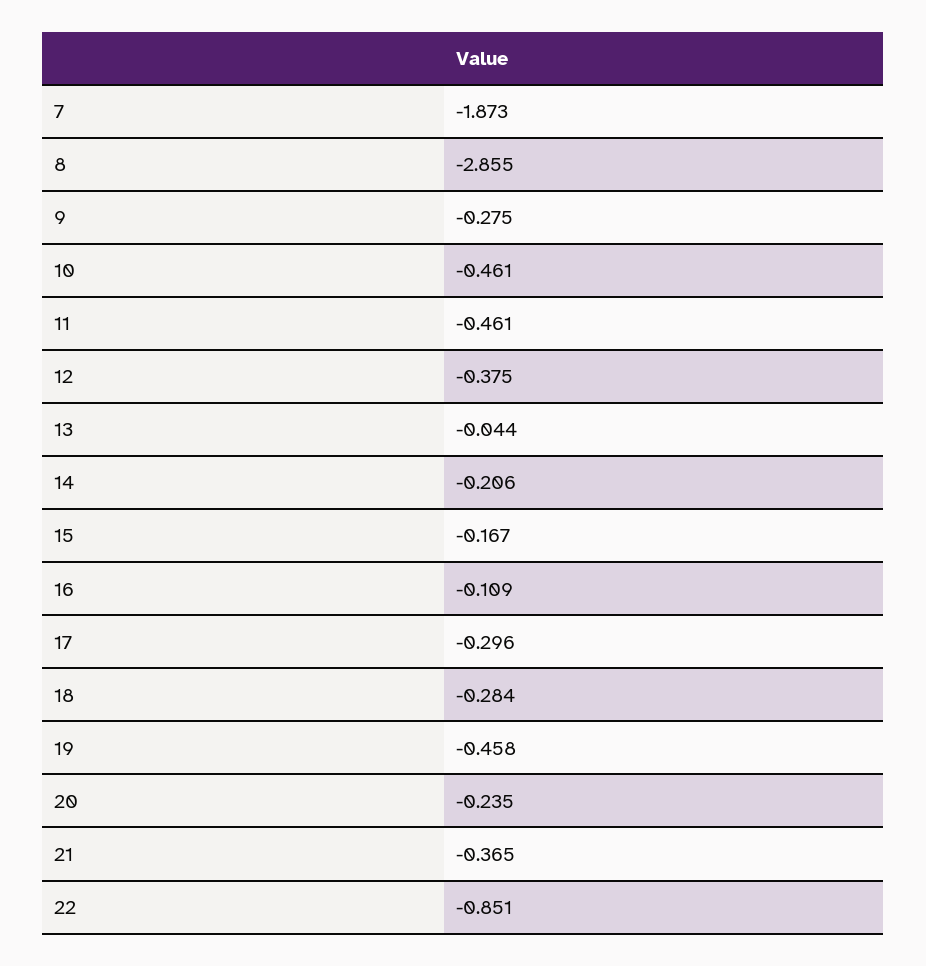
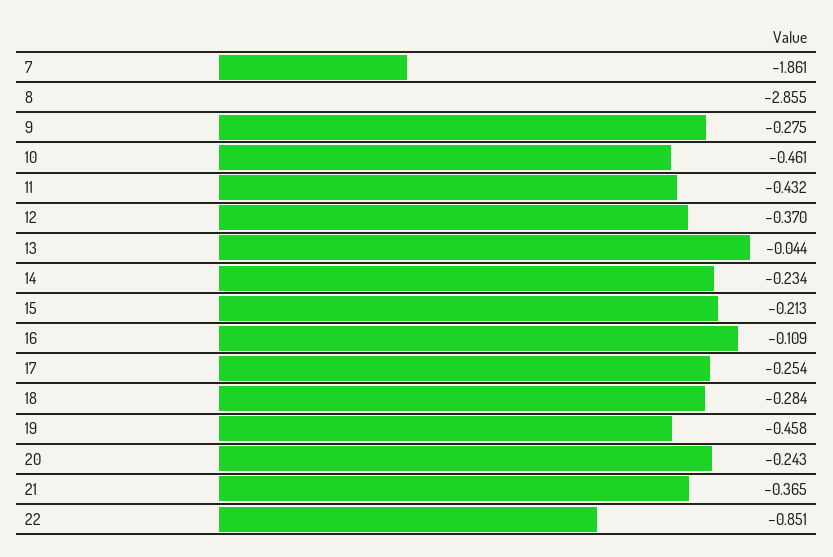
7: -1.873 -> -1.861
11: -0.461 -> -0.432
12: -0.375 -> -0.37
14: -0.206 -> -0.234
15: -0.167 -> -0.213
17: -0.296 -> -0.254
20: -0.235 -> -0.243

